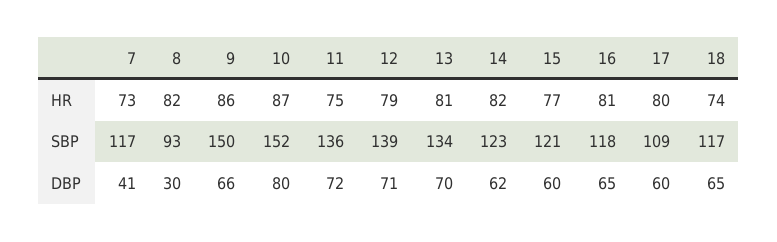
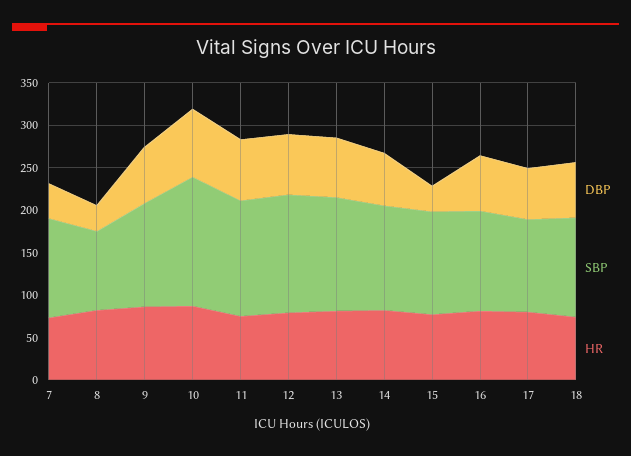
SBP, 9: 150 -> 120
DBP, 15: 60 -> 30

